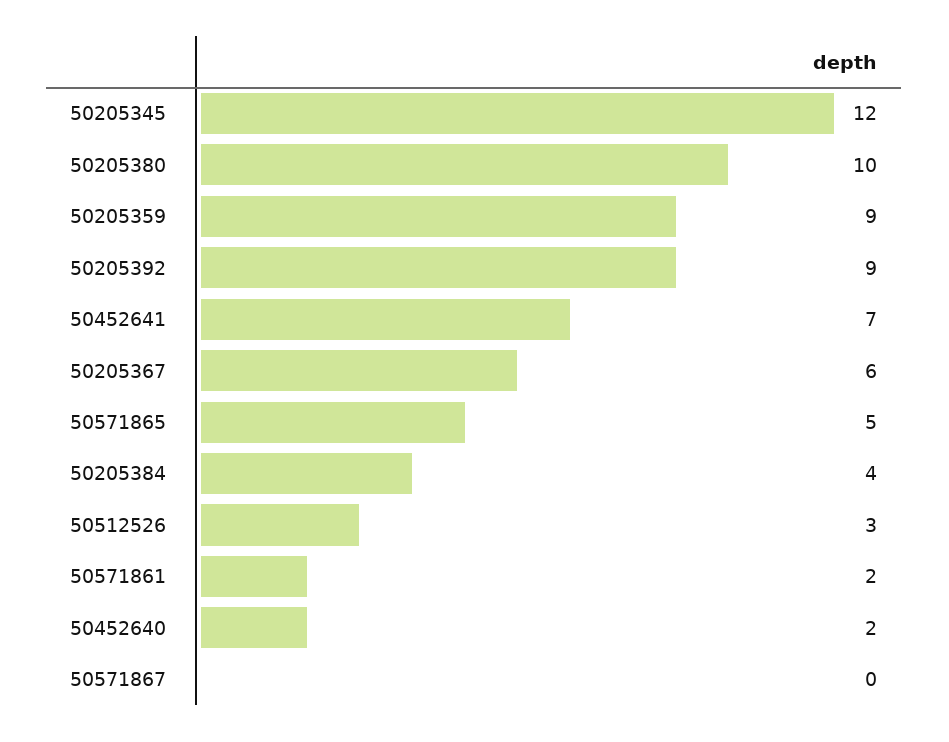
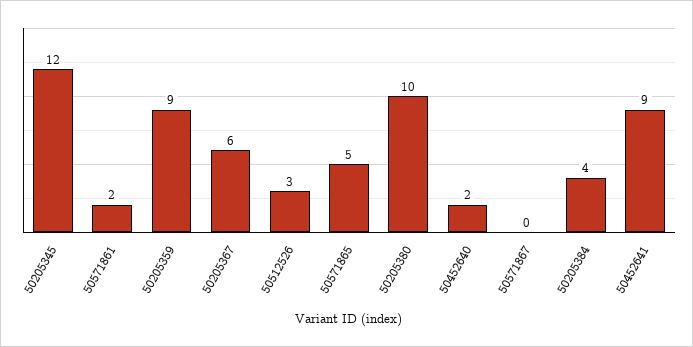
50205392: 9 -> none
50452641: 7 -> 9

